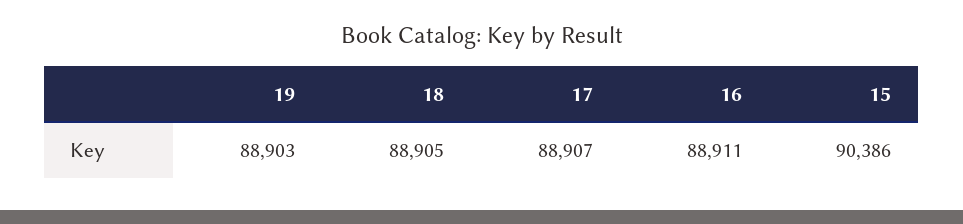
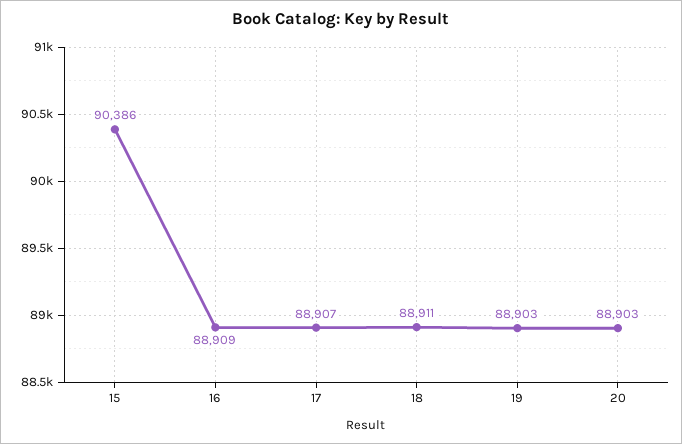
18: 88905 -> 88911
16: 88911 -> 88909
20: none -> 88903

